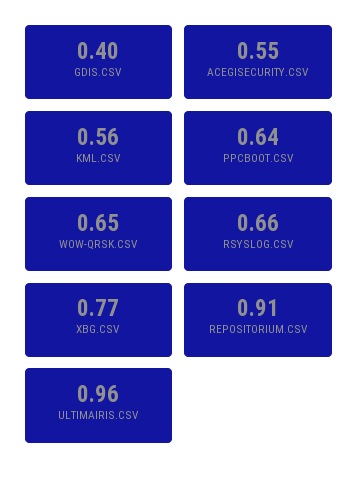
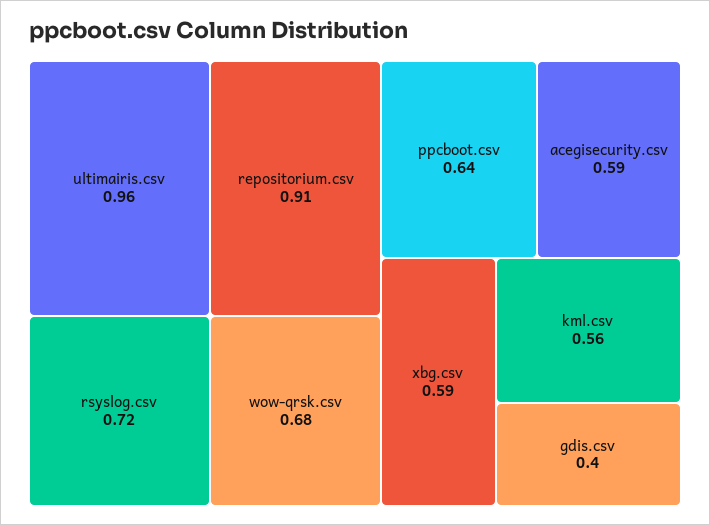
ACEGISECURITY.CSV: 0.55 -> 0.59
WOW-QRSK.CSV: 0.65 -> 0.68
RSYSLOG.CSV: 0.66 -> 0.72
XBG.CSV: 0.77 -> 0.59

